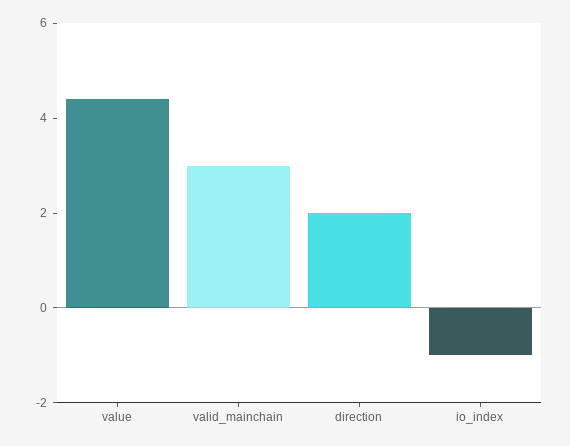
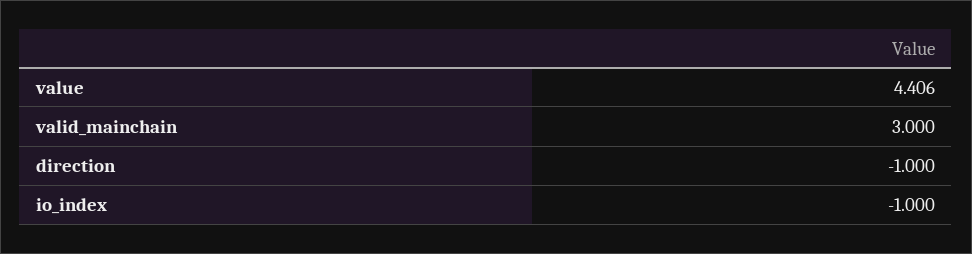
direction: 2 -> -1

